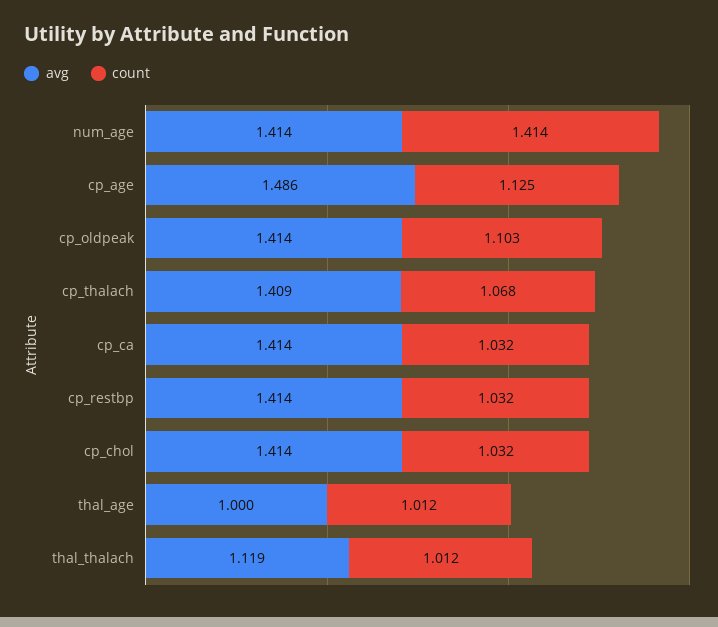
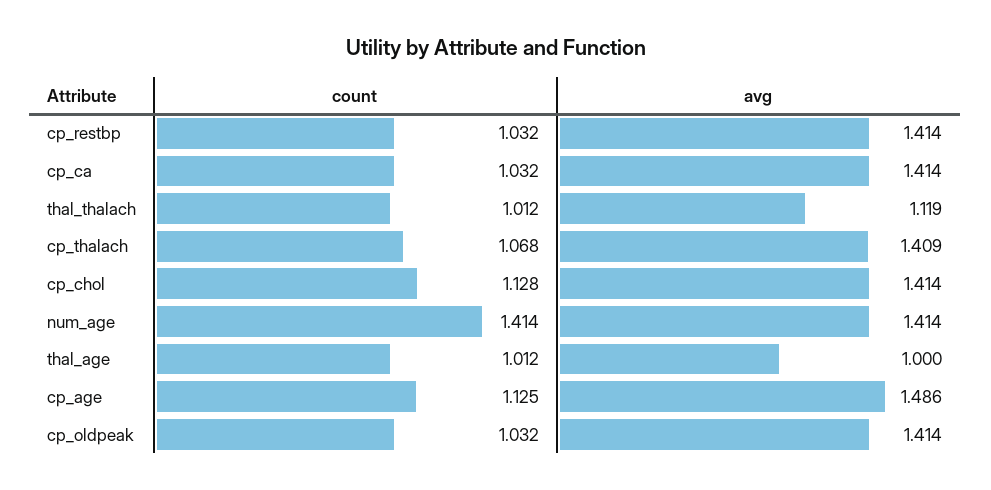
count, cp_oldpeak: 1.103 -> 1.032
count, cp_chol: 1.032 -> 1.128

